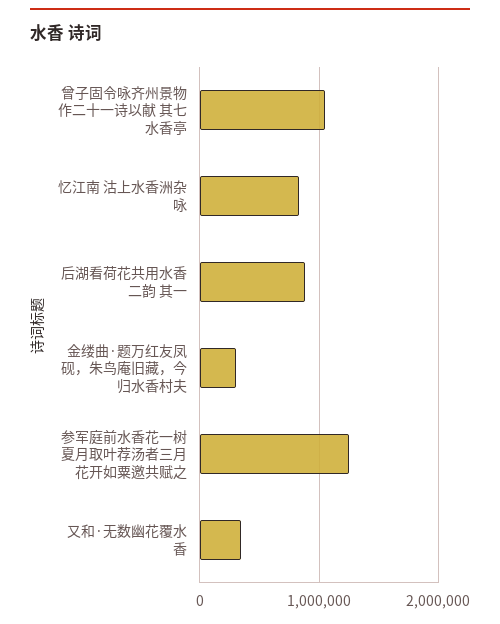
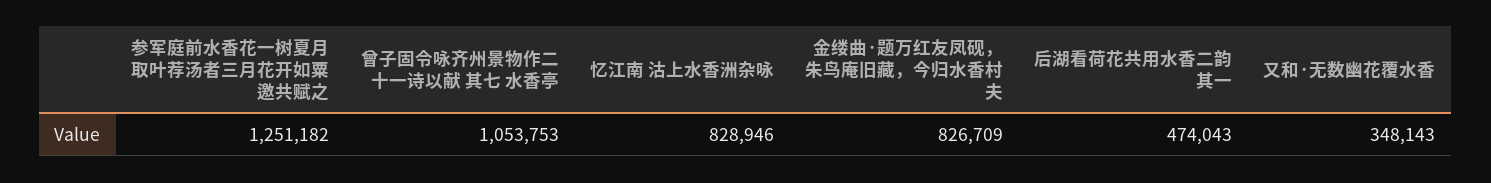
后湖看荷花共用水香二韵 其一: 900000 -> 474043
金缕曲·题万红友凤砚，朱鸟庵旧藏，今归水香村夫: 300000 -> 826709

